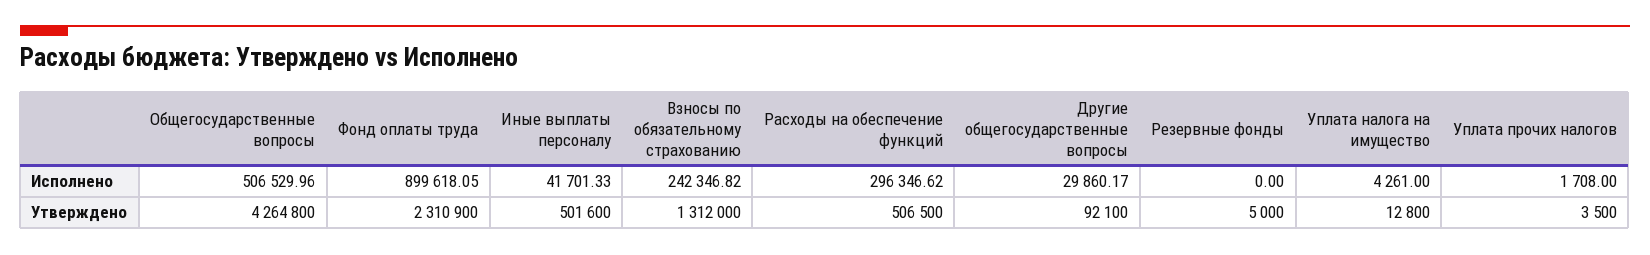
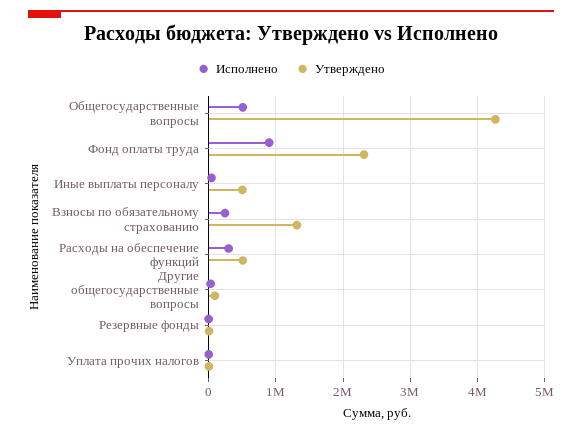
Исполнено, Уплата налога на имущество: 4261 -> none
Утверждено, Уплата налога на имущество: 12800 -> none

